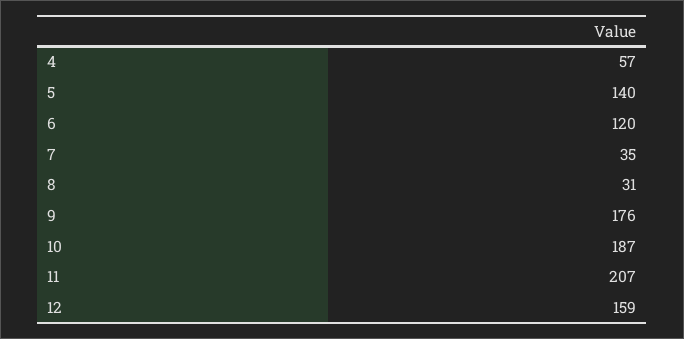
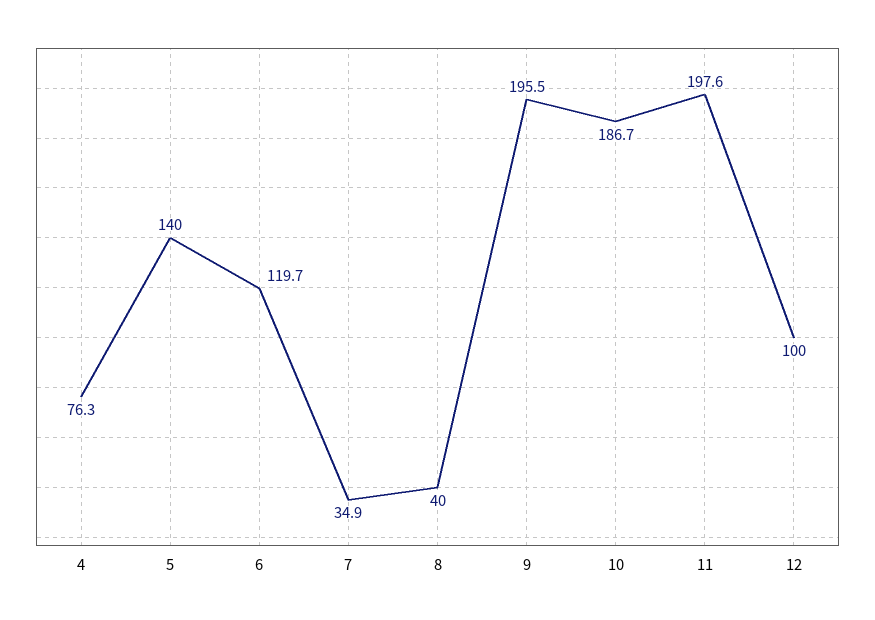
4: 57 -> 76.3
8: 31 -> 40
9: 176 -> 195.5
11: 207 -> 197.6
12: 159 -> 100

